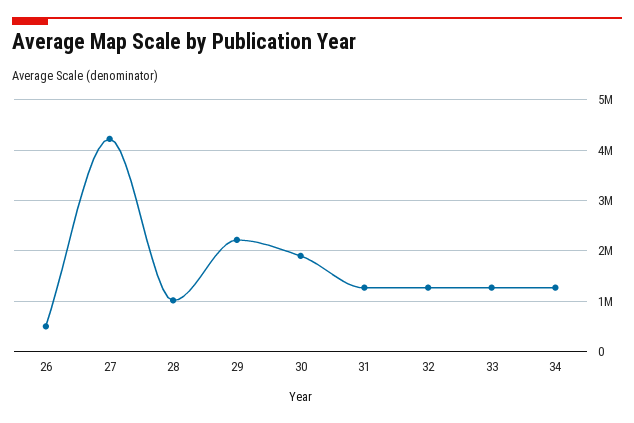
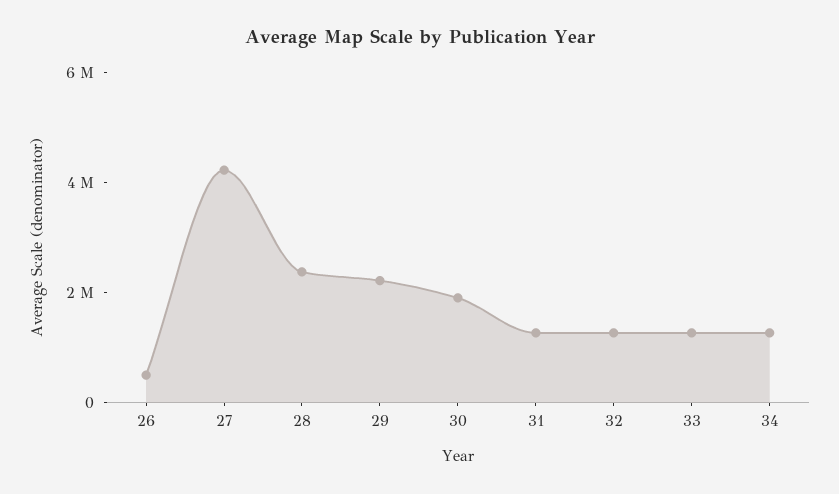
28: 1000000 -> 2500000

